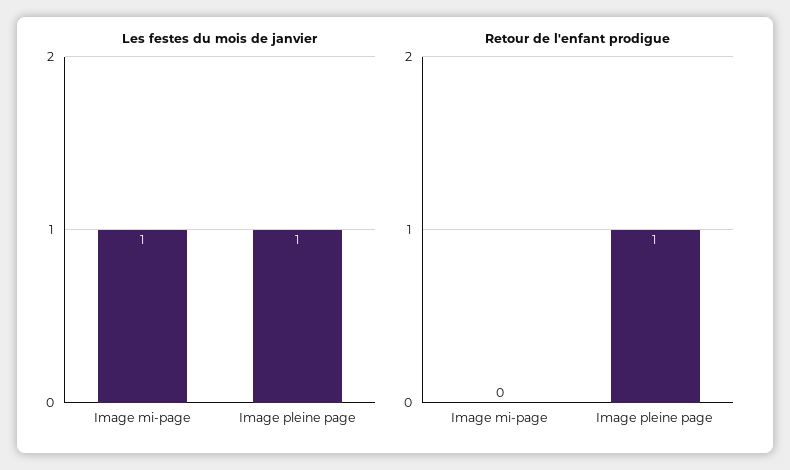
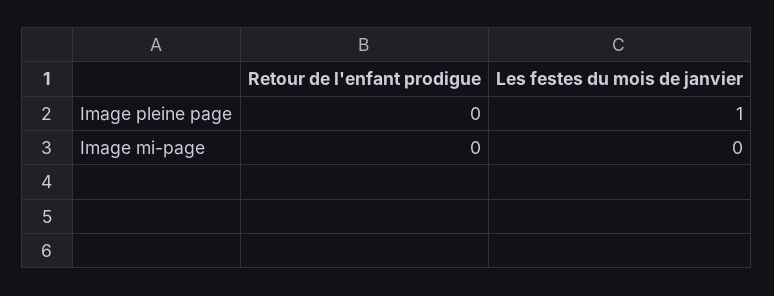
Les festes du mois de janvier, Image mi-page: 1 -> 0
Retour de l'enfant prodigue, Image pleine page: 1 -> 0

